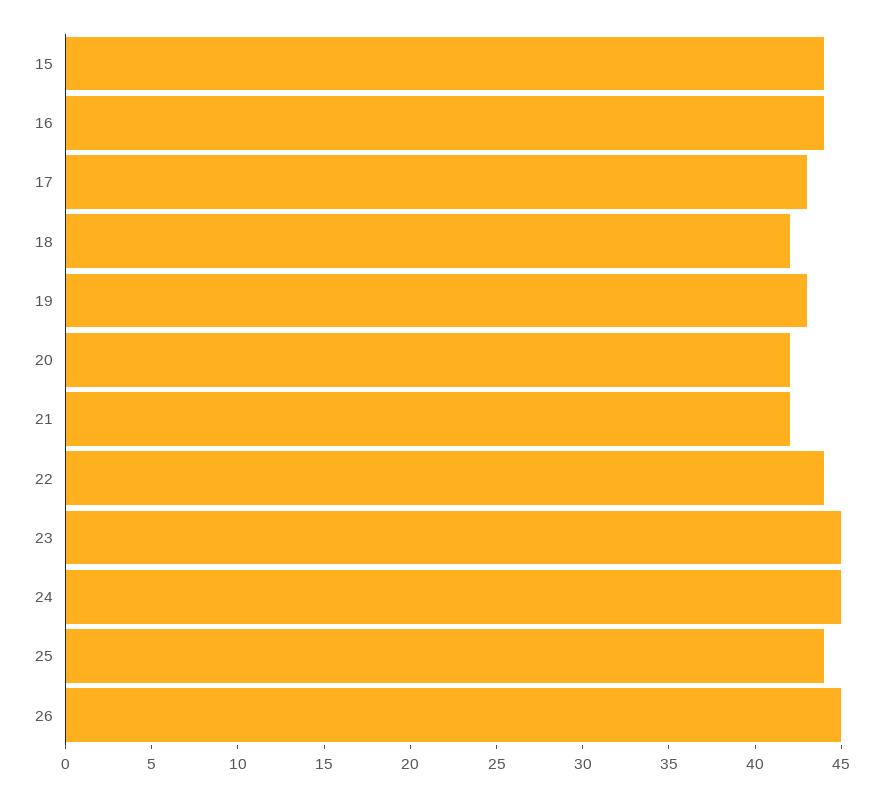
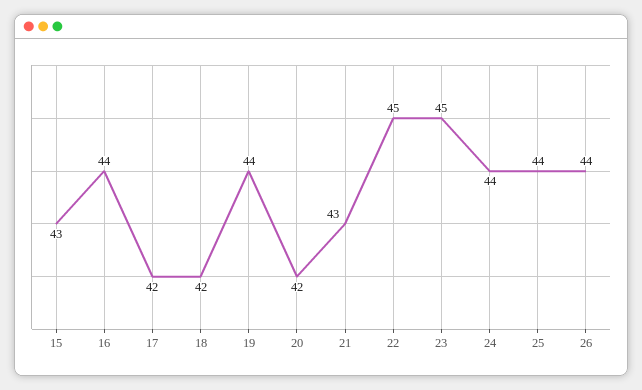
15: 44 -> 43
17: 43 -> 42
19: 43 -> 44
21: 42 -> 43
22: 44 -> 45
24: 45 -> 44
26: 45 -> 44

